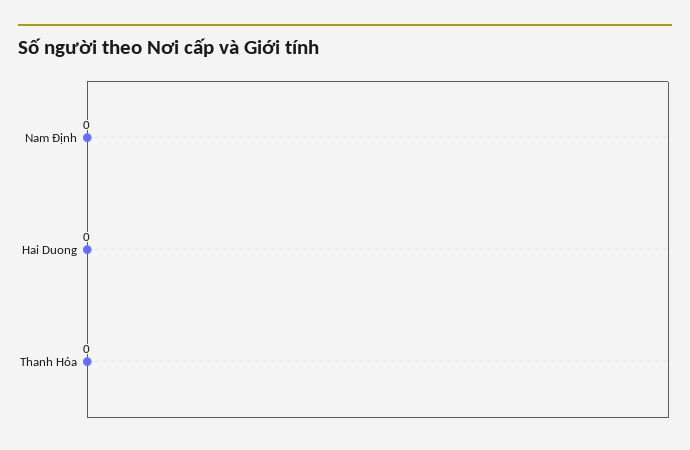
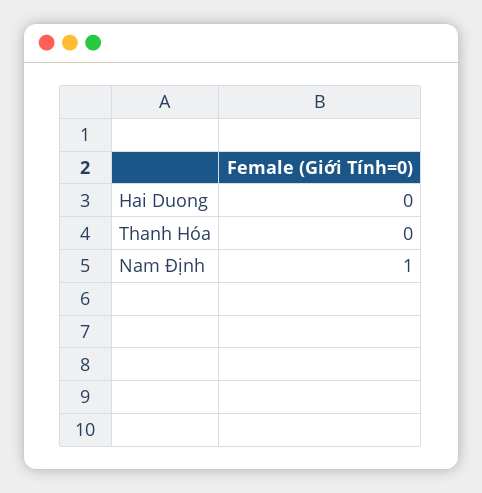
Nam Định: 0 -> 1

